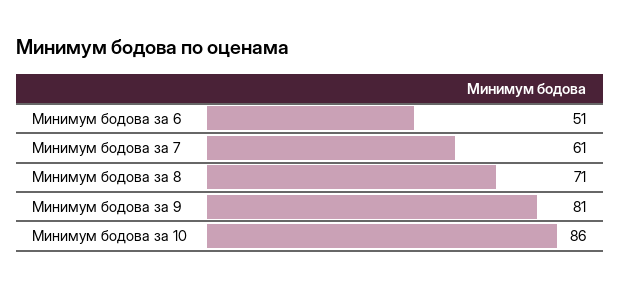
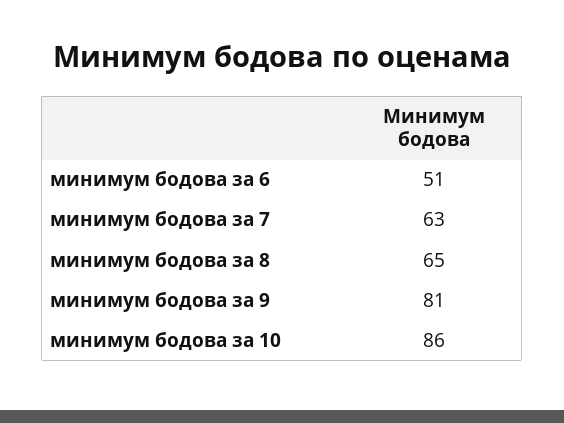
Минимум бодова за 7: 61 -> 63
Минимум бодова за 8: 71 -> 65

